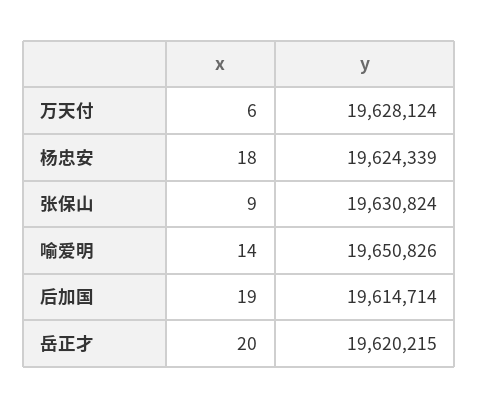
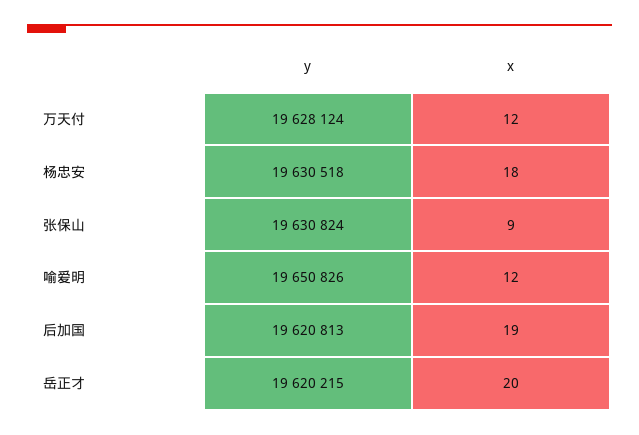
x, 万天付: 6 -> 12
y, 杨忠安: 19624339 -> 19630518
x, 喻爱明: 14 -> 12
y, 后加国: 19614714 -> 19620813

